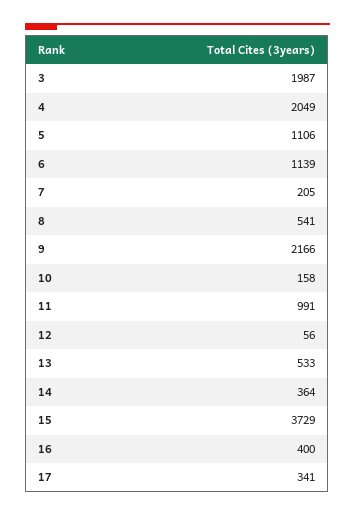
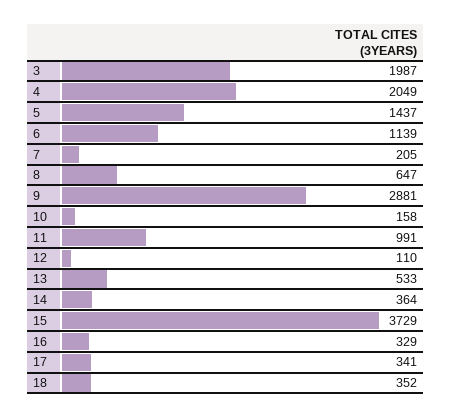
5: 1106 -> 1437
8: 541 -> 647
9: 2166 -> 2881
12: 56 -> 110
16: 400 -> 329
18: none -> 352

